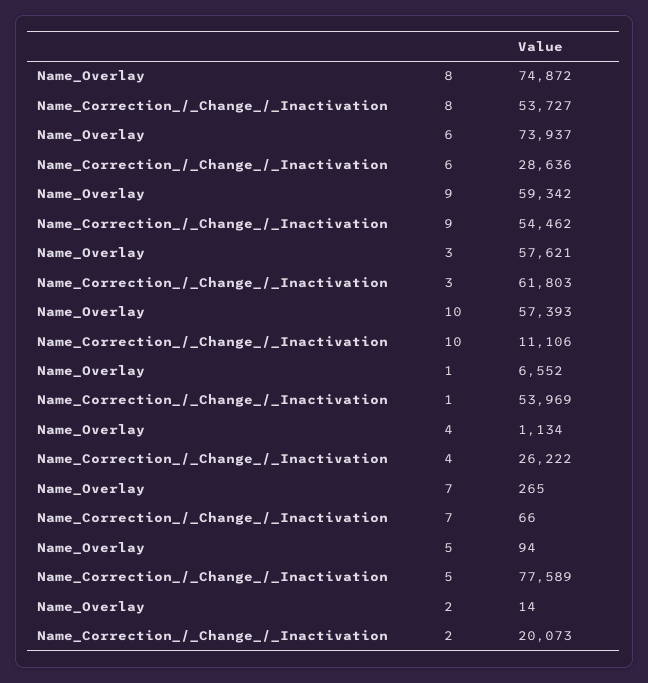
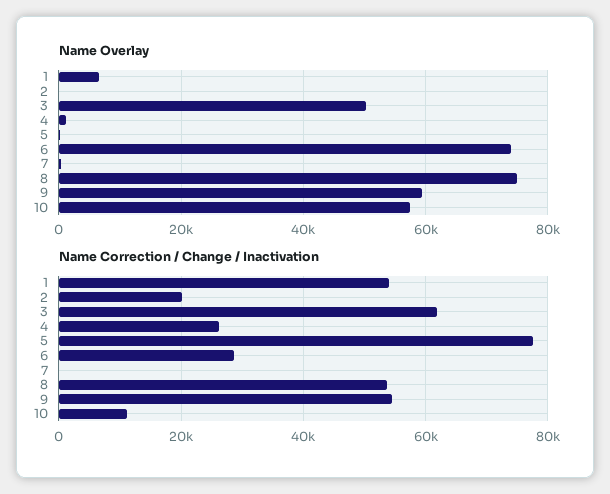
Name_Overlay, 3: 57621 -> 50000

